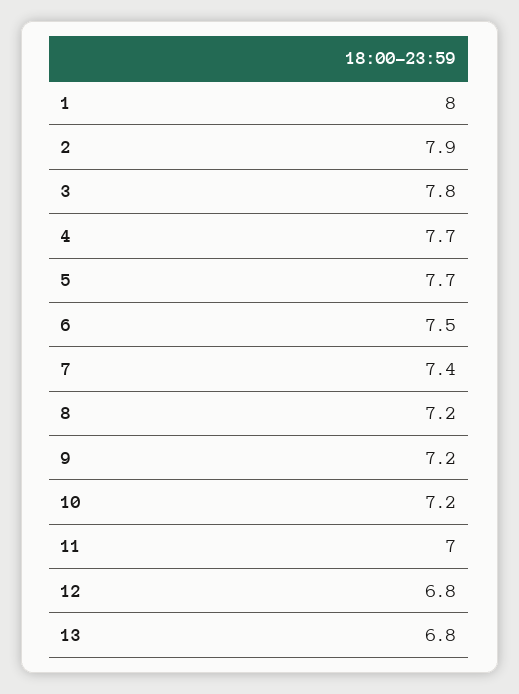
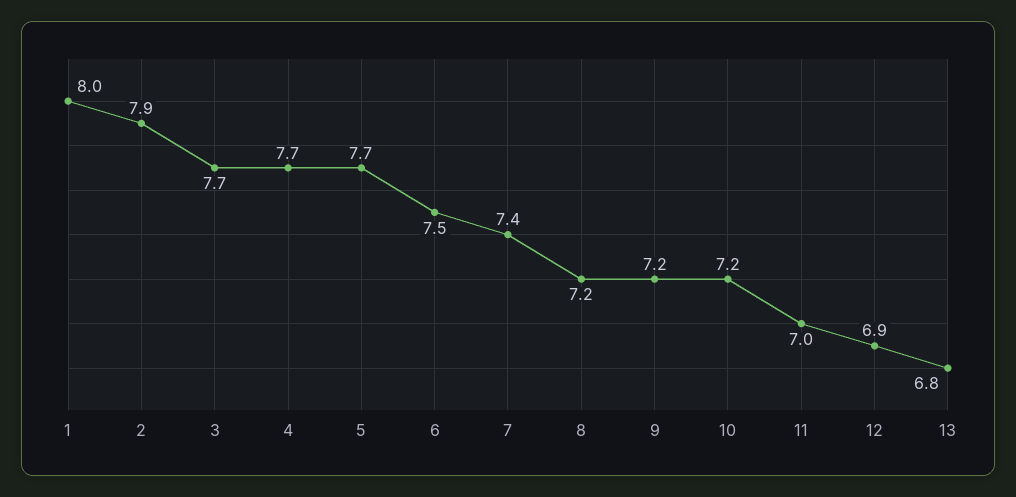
3: 7.8 -> 7.7
12: 6.8 -> 6.9

